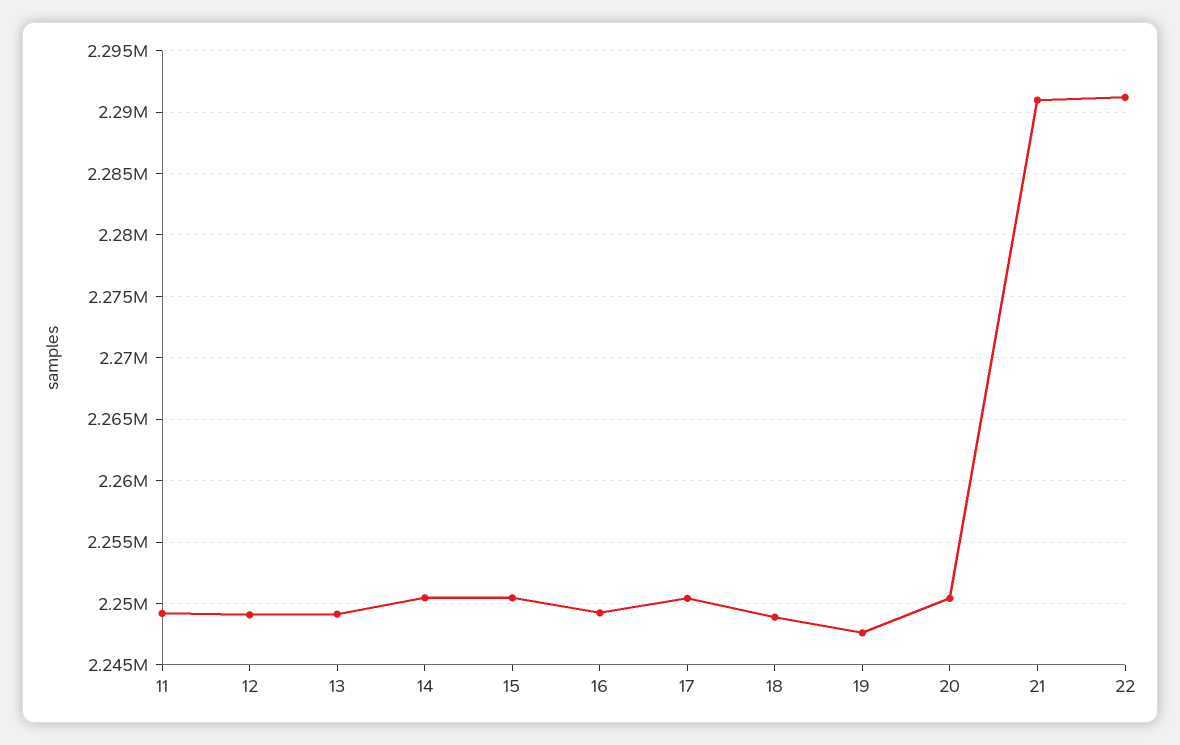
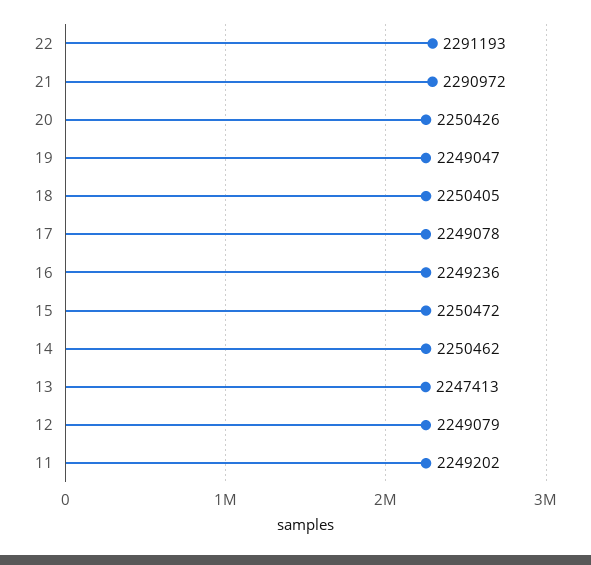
13: 2249000 -> 2247413
17: 2250500 -> 2249078
18: 2249000 -> 2250405
19: 2247500 -> 2249047

